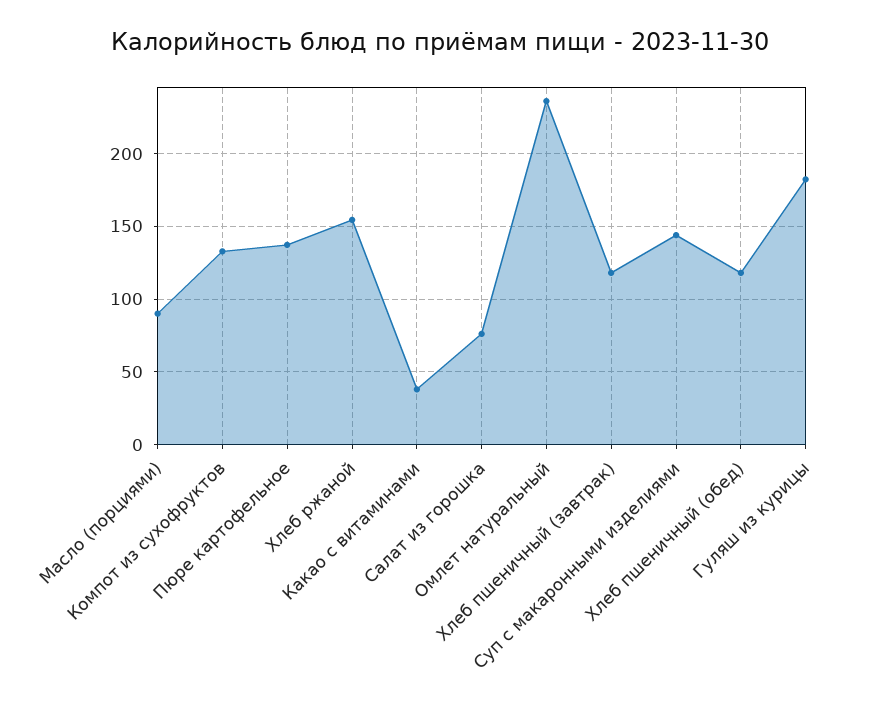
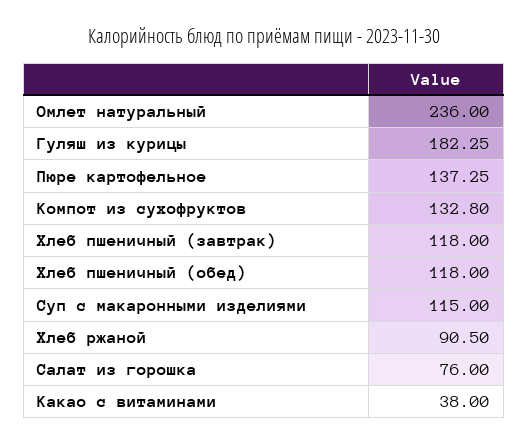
Масло (порциями): 90 -> none
Хлеб ржаной: 155 -> 90.5
Суп с макаронными изделиями: 145 -> 115

